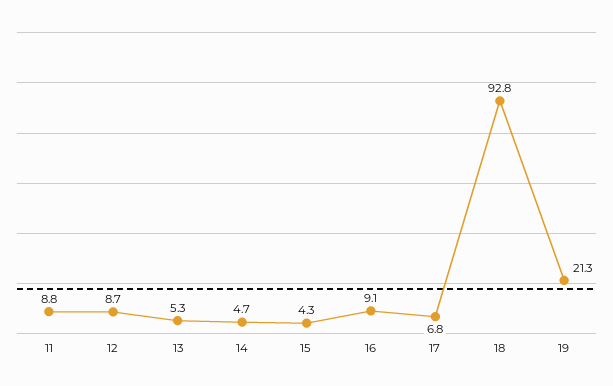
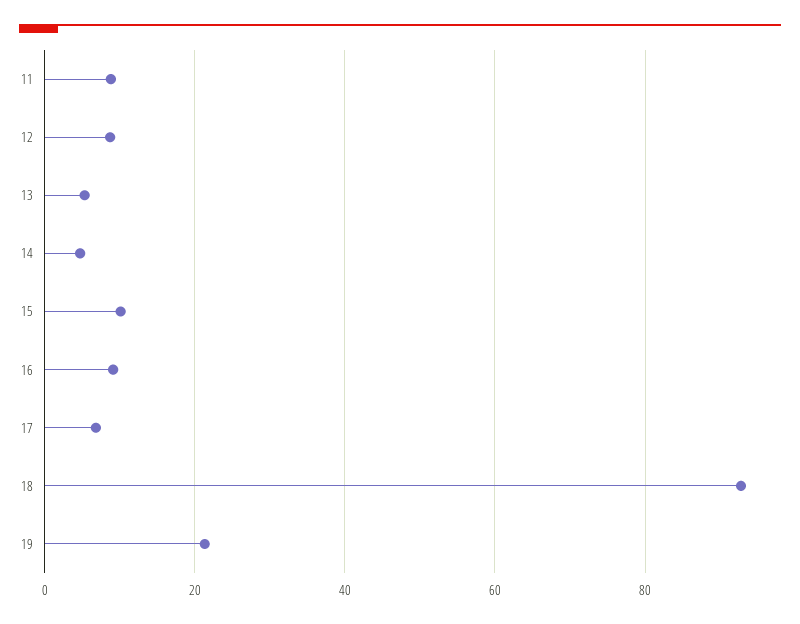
15: 4.3 -> 10

